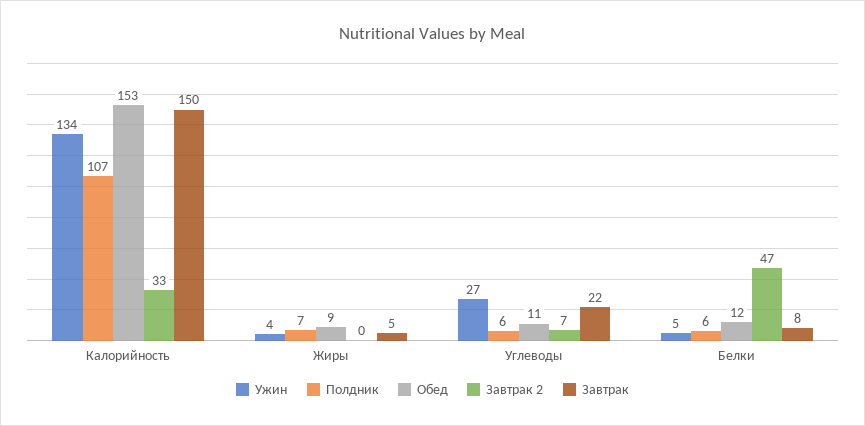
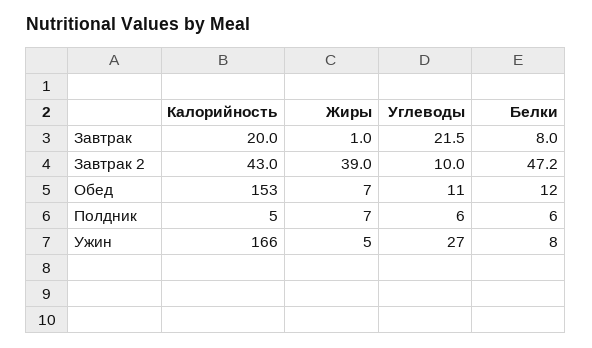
Ужин, Калорийность: 134 -> 166
Полдник, Калорийность: 107 -> 5
Завтрак 2, Калорийность: 33 -> 43
Завтрак, Калорийность: 150 -> 20
Ужин, Жиры: 4 -> 5
Обед, Жиры: 9 -> 7
Завтрак 2, Жиры: 0 -> 39
Завтрак, Жиры: 5 -> 1
Завтрак 2, Углеводы: 7 -> 10
Ужин, Белки: 5 -> 8

